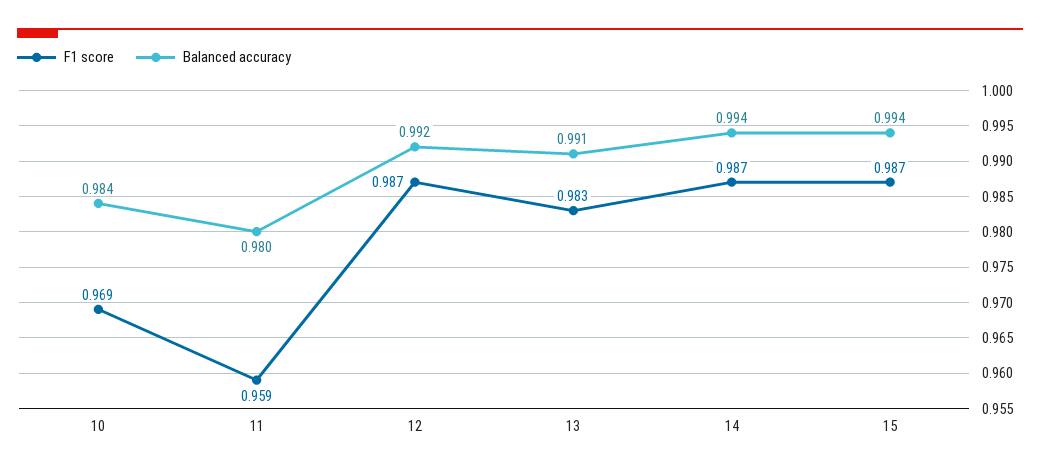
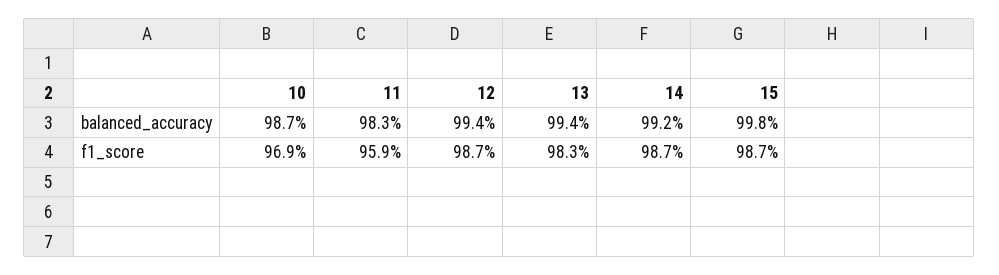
Balanced accuracy, 10: 0.984 -> 0.987
Balanced accuracy, 11: 0.98 -> 0.983
Balanced accuracy, 12: 0.992 -> 0.994
Balanced accuracy, 13: 0.991 -> 0.994
Balanced accuracy, 14: 0.994 -> 0.992
Balanced accuracy, 15: 0.994 -> 0.998

